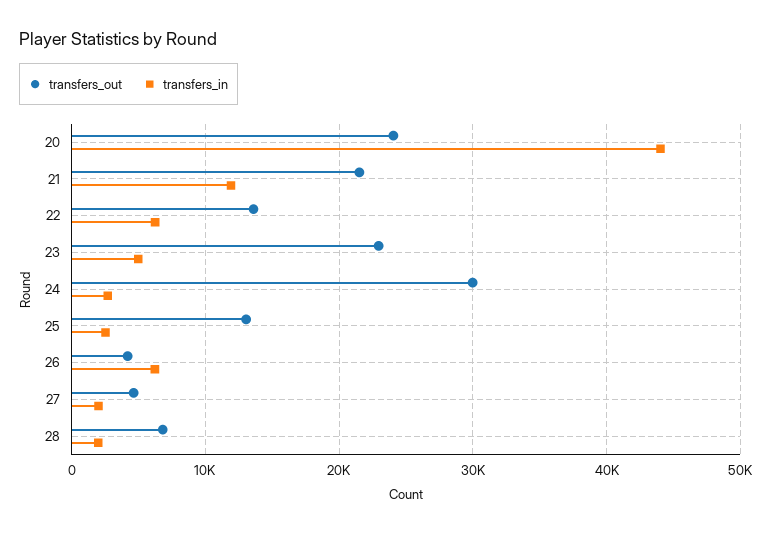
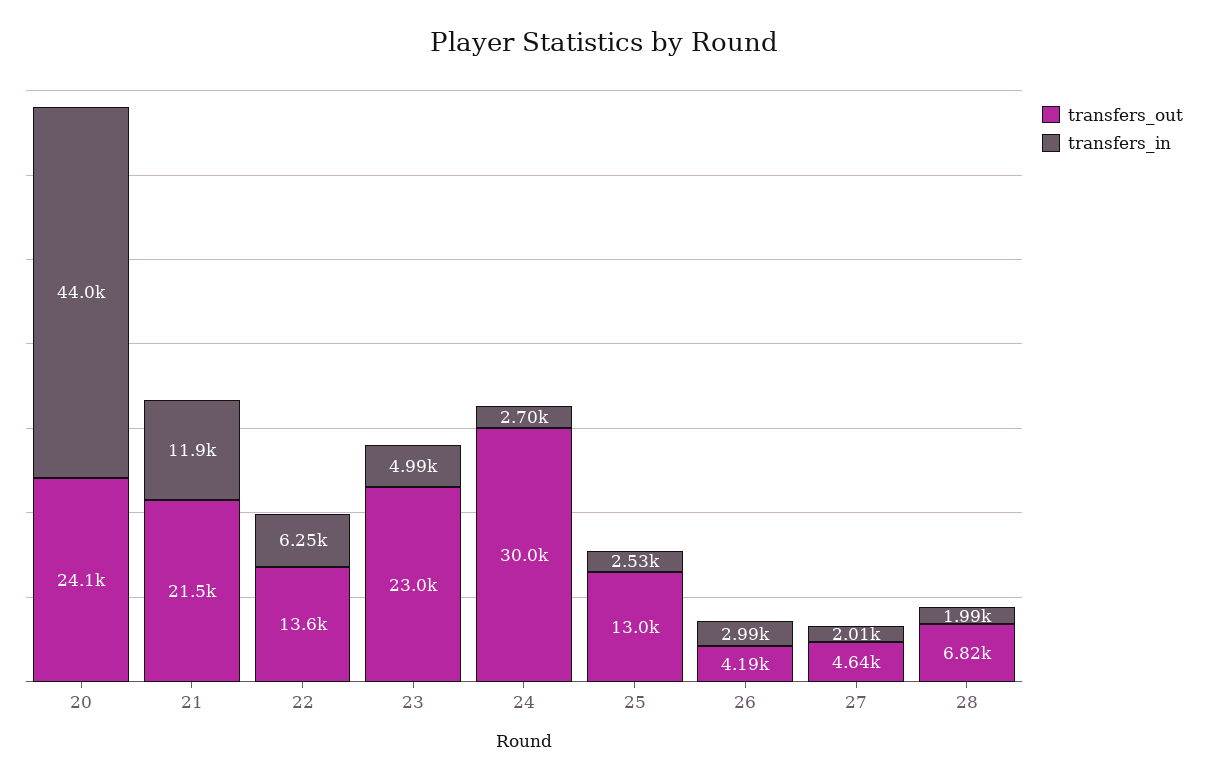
transfers_in, 26: 6000 -> 2990

